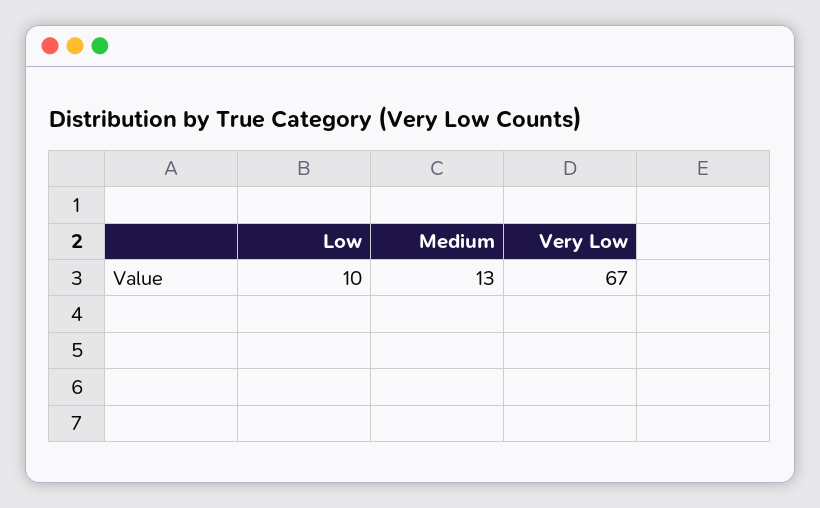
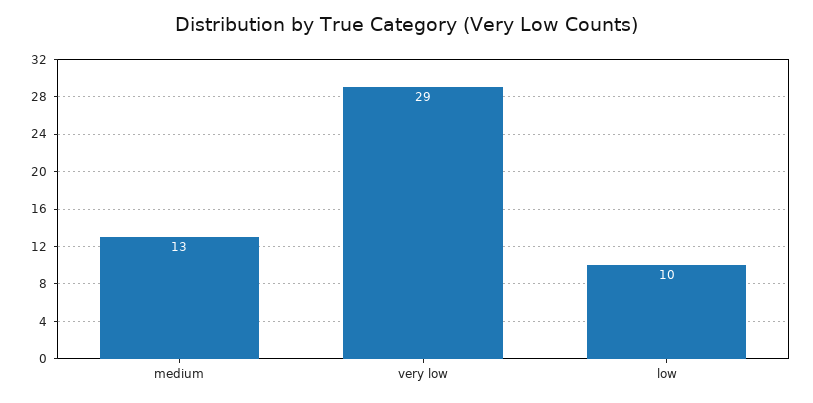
Very Low: 67 -> 29

